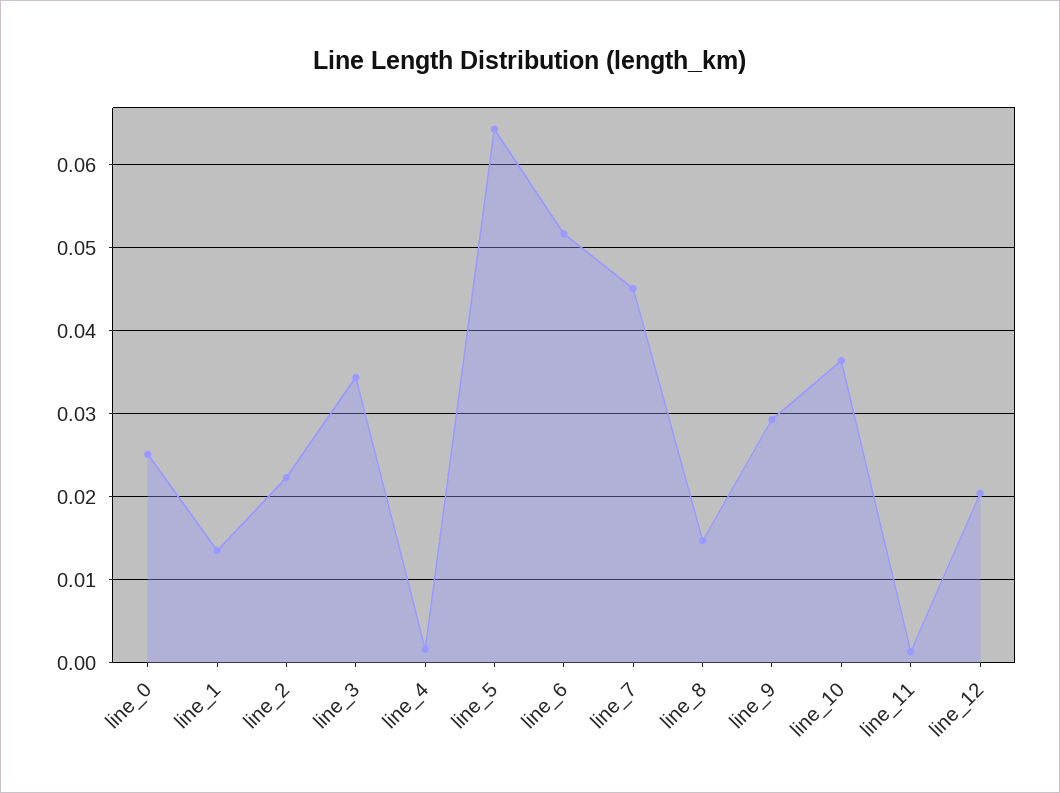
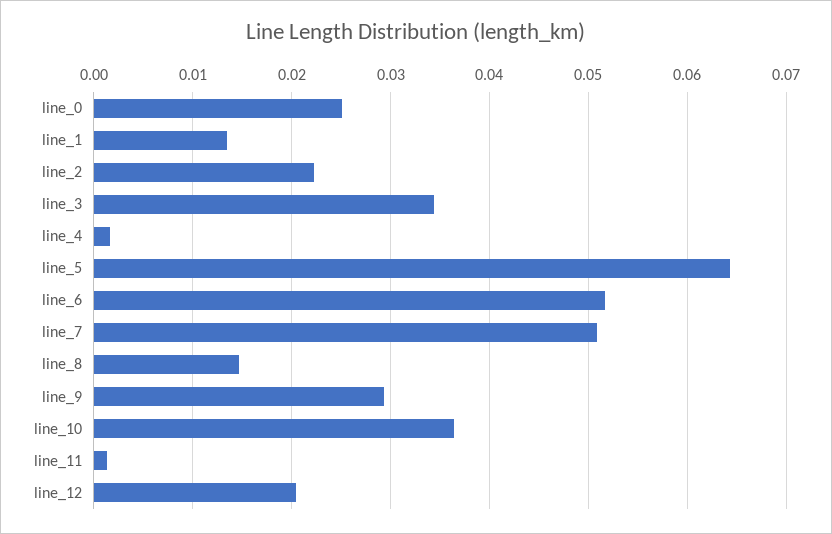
line_7: 0.045 -> 0.051

